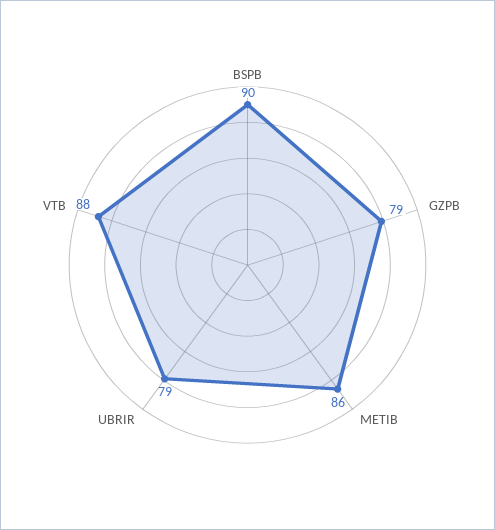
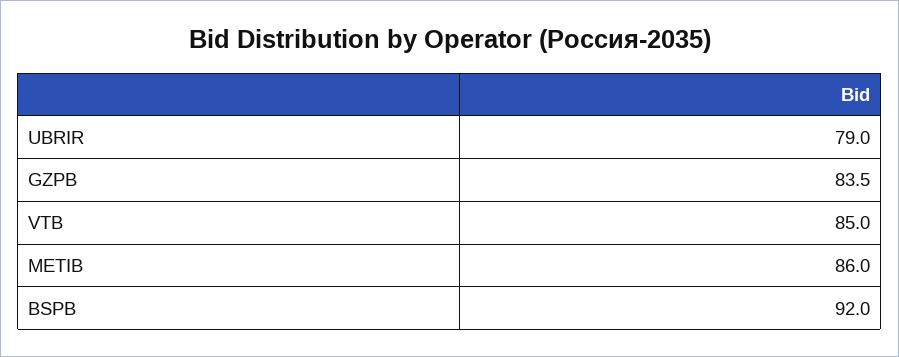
BSPB: 90 -> 92
GZPB: 79 -> 83.5
VTB: 88 -> 85

